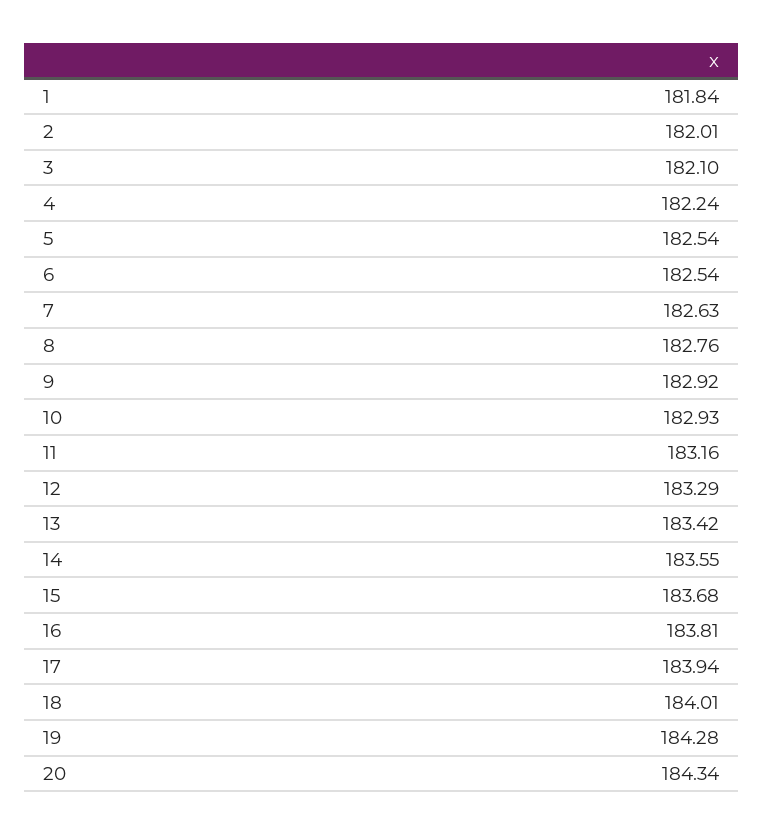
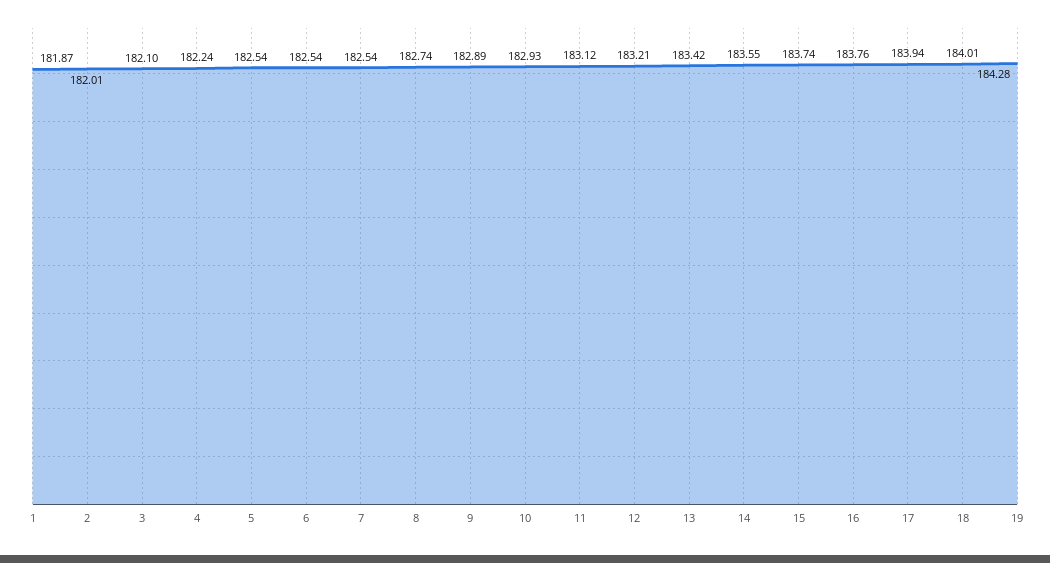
1: 181.84 -> 181.87
7: 182.63 -> 182.54
8: 182.76 -> 182.74
9: 182.92 -> 182.89
11: 183.16 -> 183.12
12: 183.29 -> 183.21
15: 183.68 -> 183.74
16: 183.81 -> 183.76
20: 184.34 -> none

